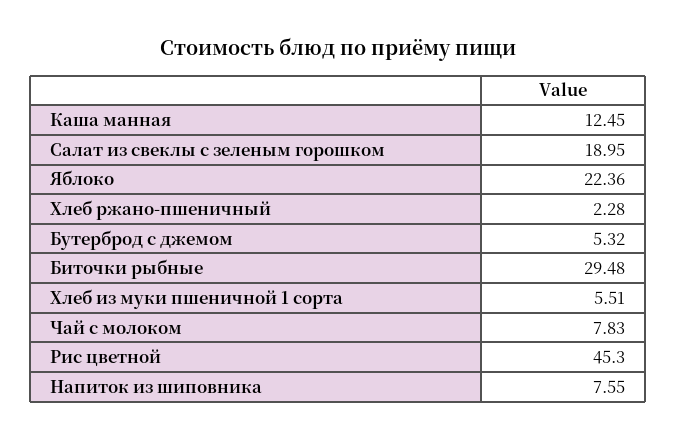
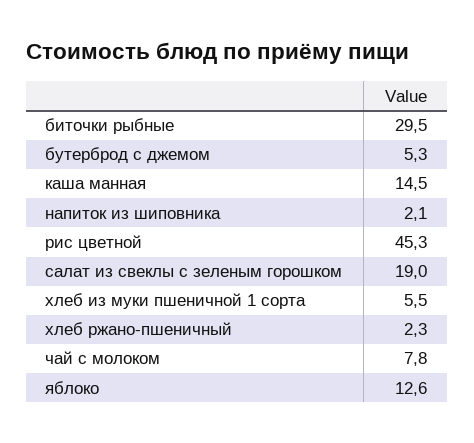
Каша манная: 12.45 -> 14.5
Яблоко: 22.36 -> 12.6
Напиток из шиповника: 7.55 -> 2.1

